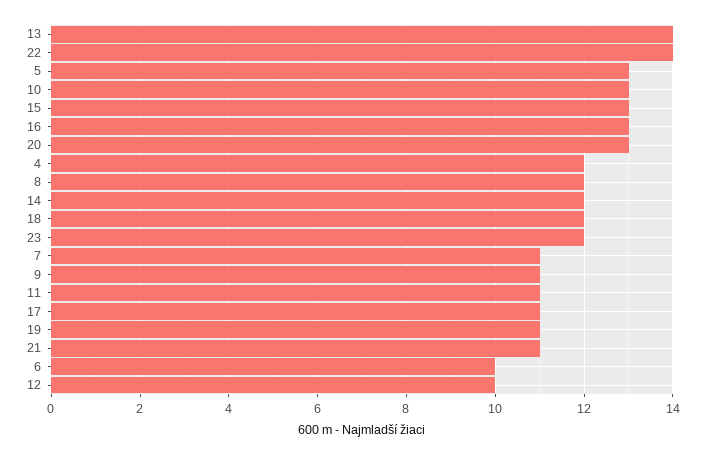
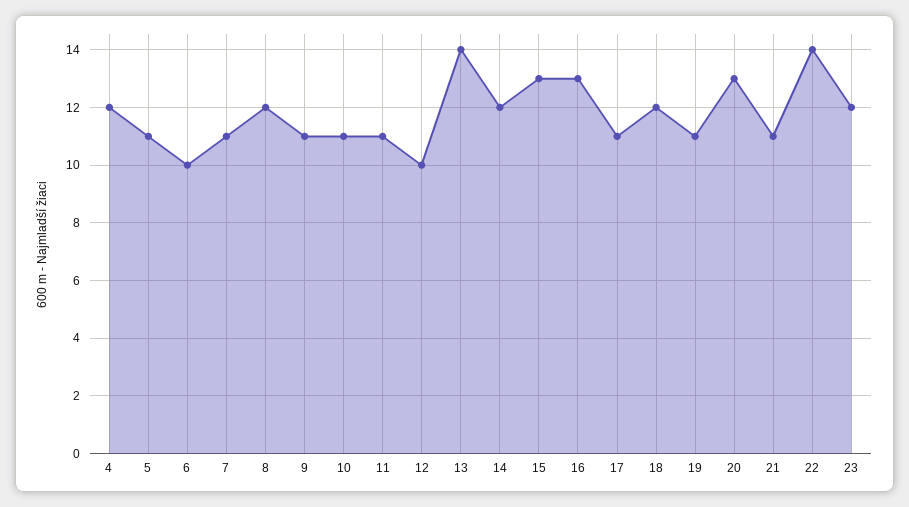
5: 13 -> 11
10: 13 -> 11

